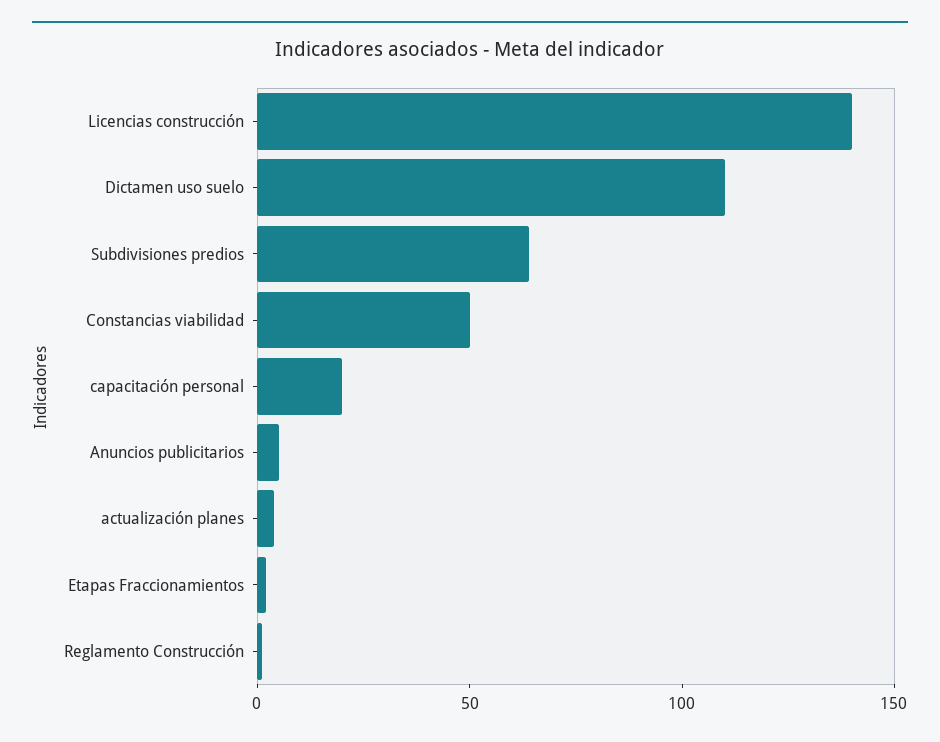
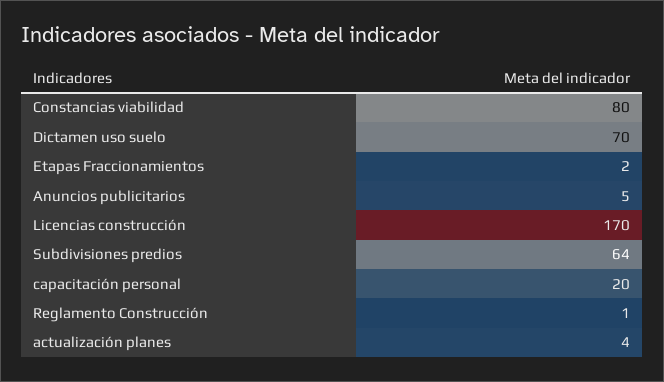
Licencias construcción: 140 -> 170
Dictamen uso suelo: 110 -> 70
Constancias viabilidad: 50 -> 80

